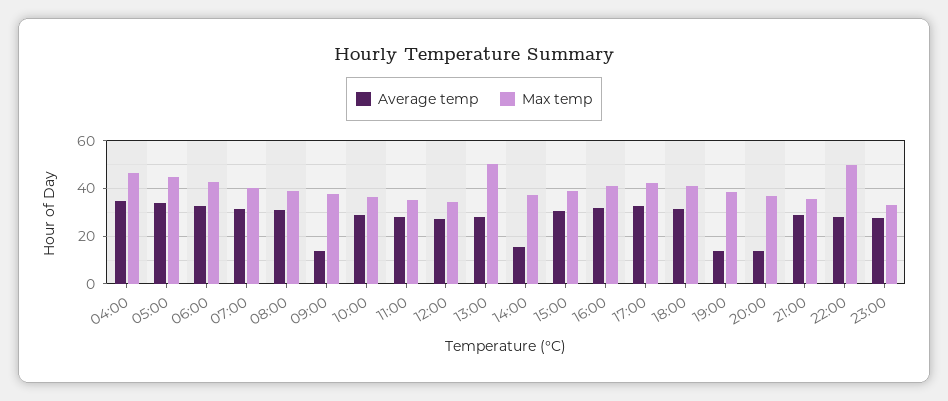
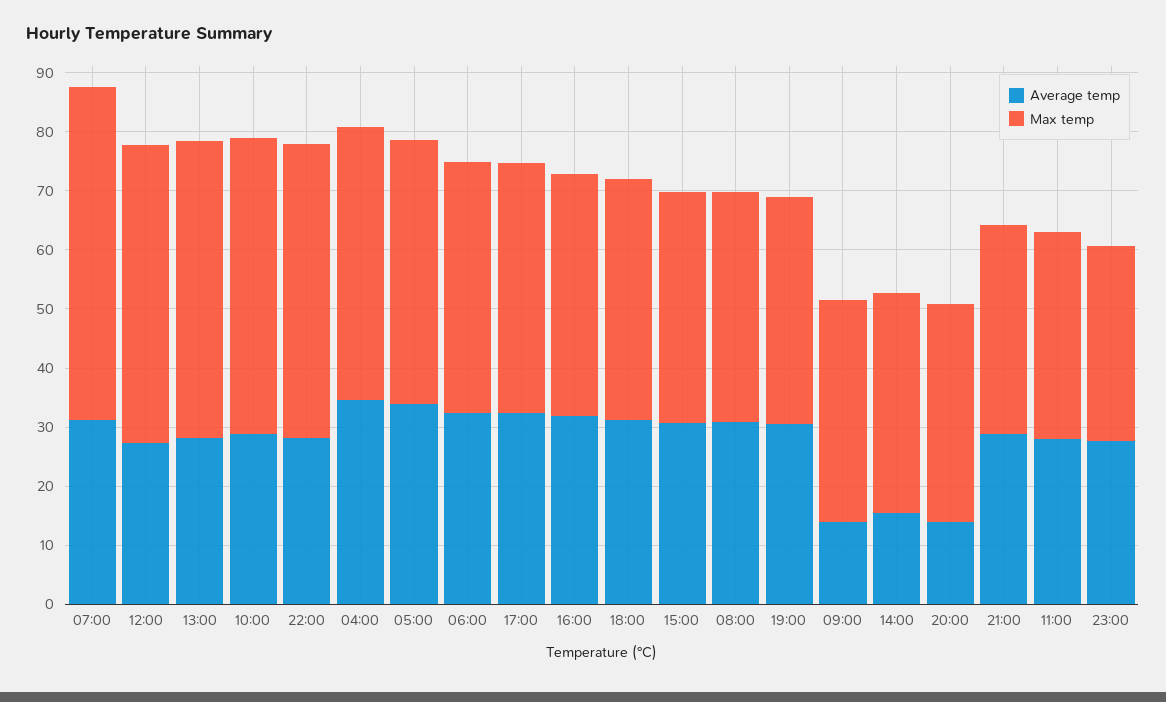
Max temp, 07:00: 40 -> 56
Max temp, 10:00: 35 -> 50
Max temp, 12:00: 35 -> 50
Average temp, 19:00: 15 -> 30

